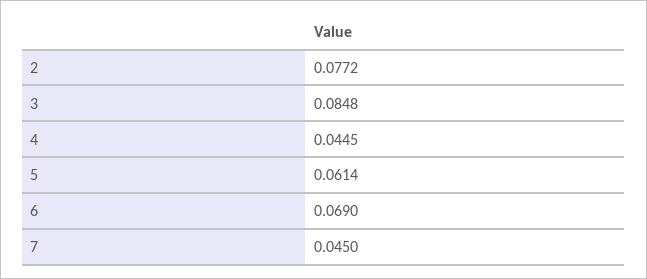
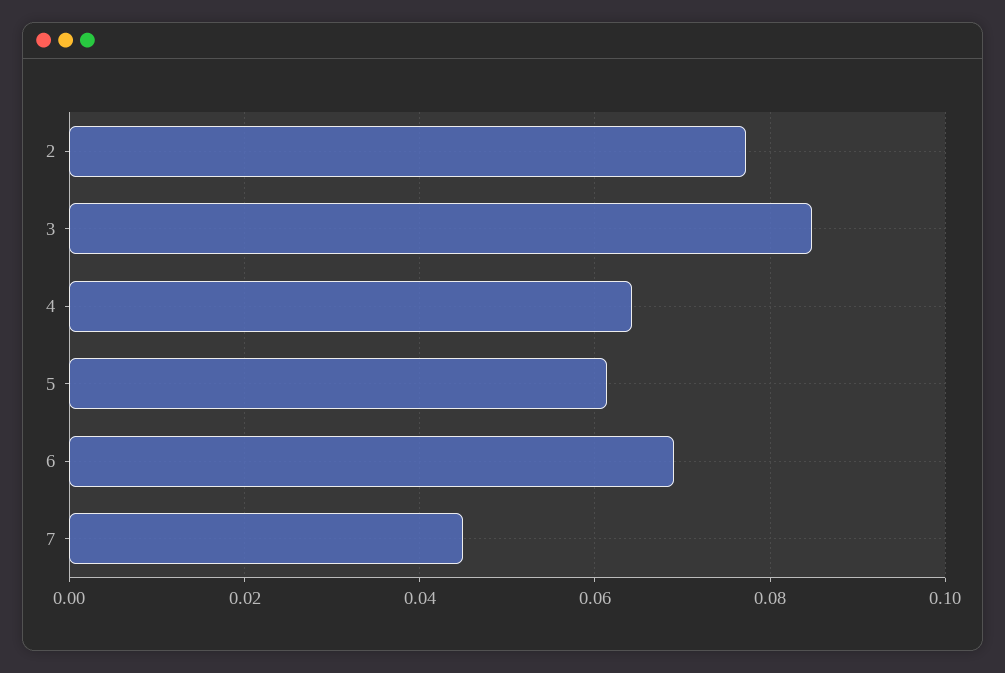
4: 0.0445 -> 0.064

